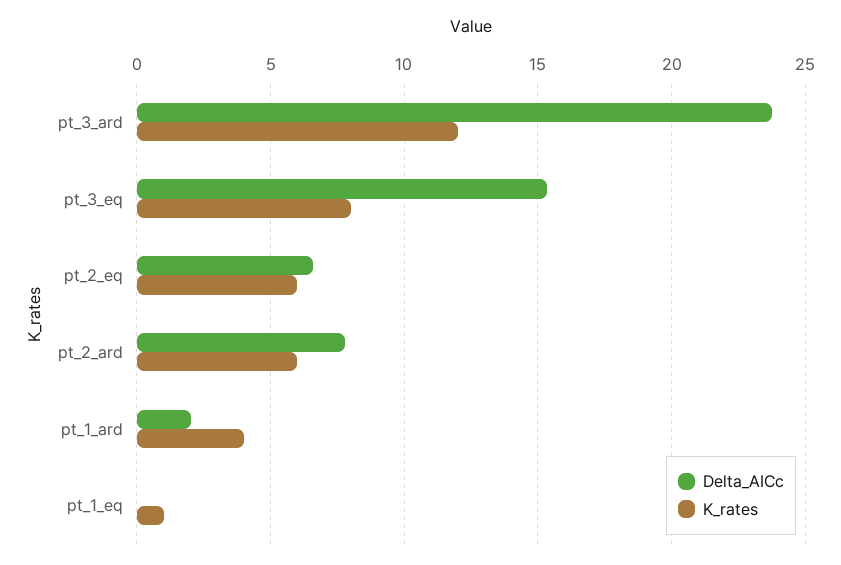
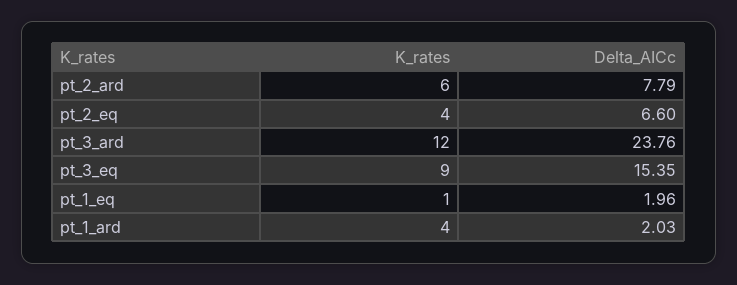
K_rates, pt_3_eq: 8 -> 9
K_rates, pt_2_eq: 6 -> 4
Delta_AICc, pt_1_eq: 0 -> 1.96

